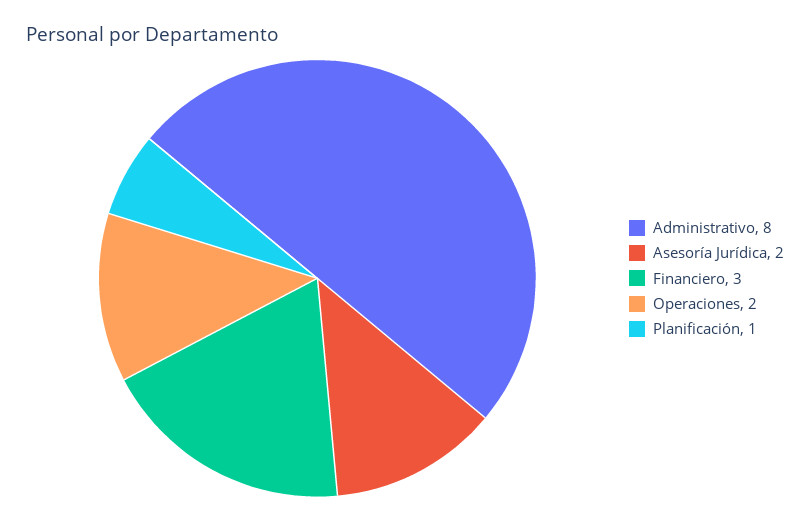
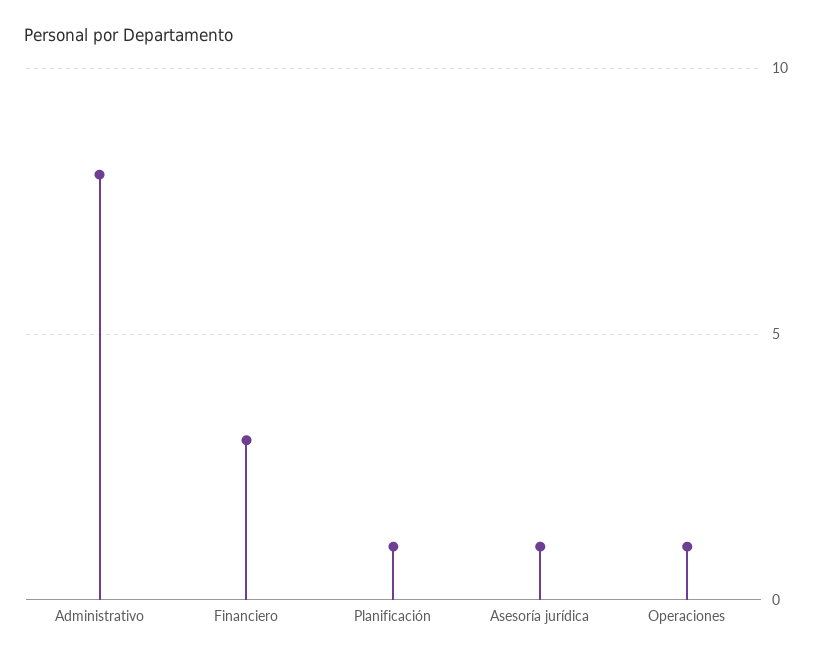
Asesoría Jurídica: 2 -> 1
Operaciones: 2 -> 1

